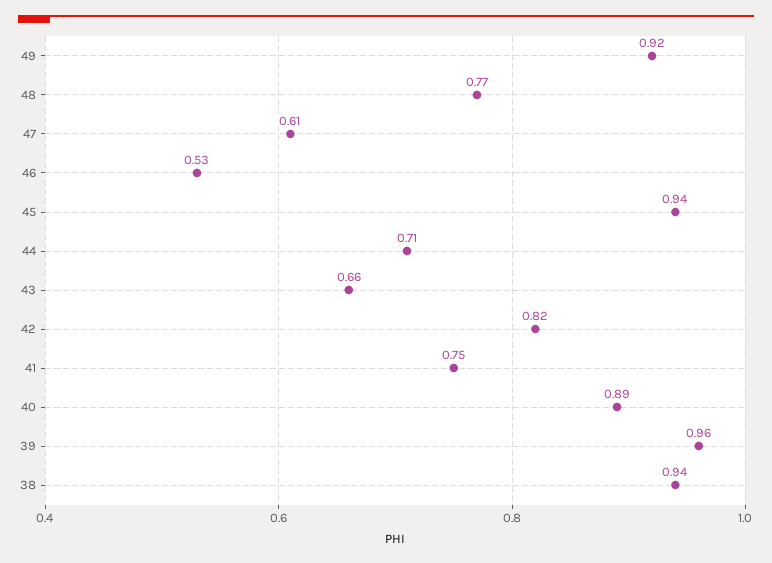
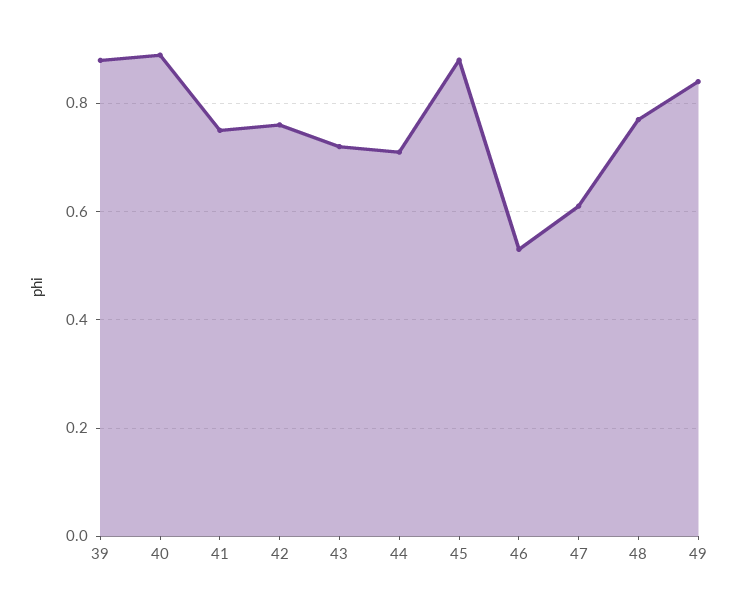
49: 0.92 -> 0.84
45: 0.94 -> 0.88
43: 0.66 -> 0.72
42: 0.82 -> 0.76
39: 0.96 -> 0.88
38: 0.94 -> none

